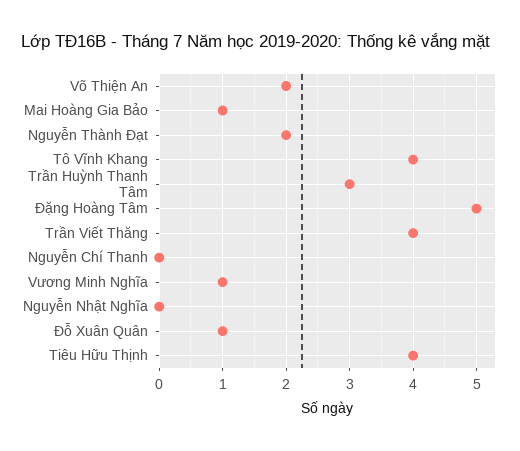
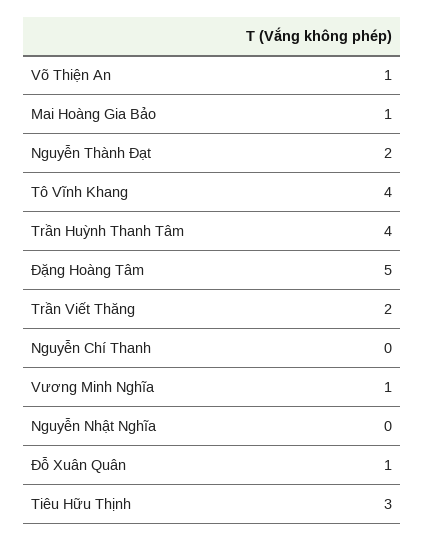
Võ Thiện An: 2 -> 1
Trần Huỳnh Thanh Tâm: 3 -> 4
Trần Viết Thăng: 4 -> 2
Tiêu Hữu Thịnh: 4 -> 3

